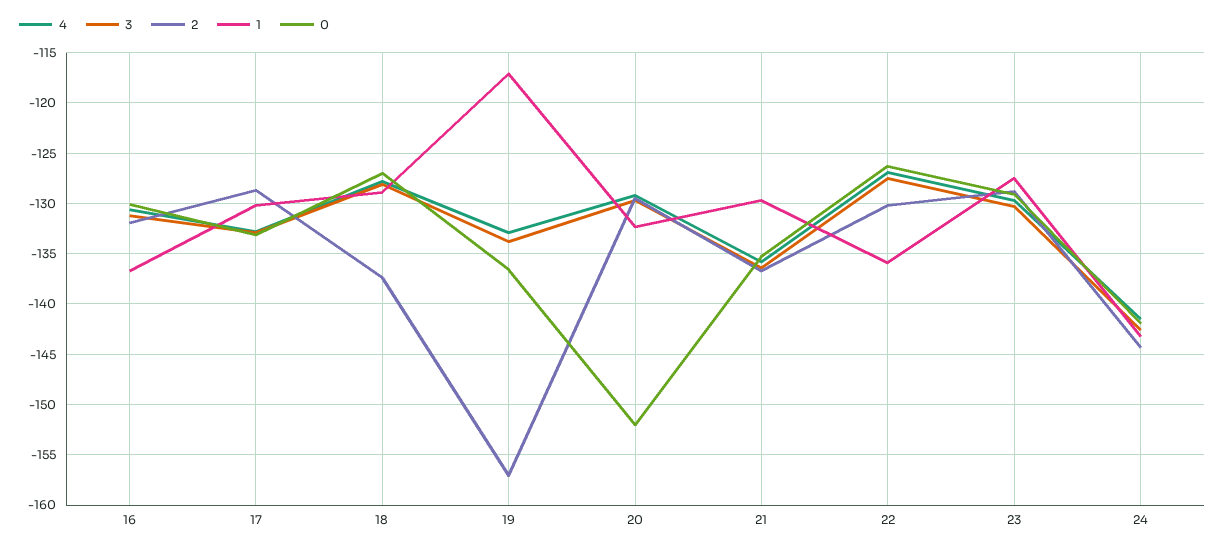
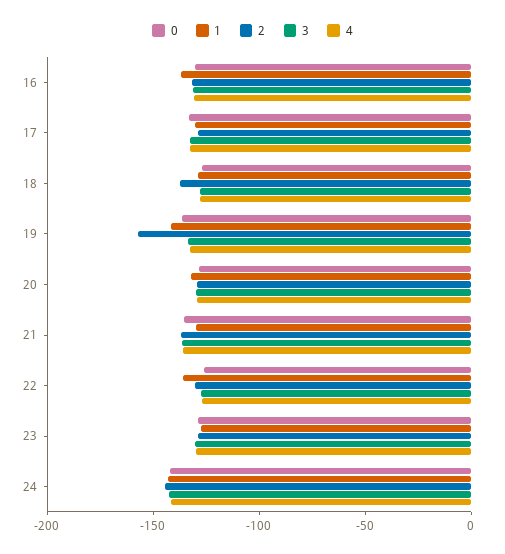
1, 19: -117 -> -140
0, 20: -152 -> -130

